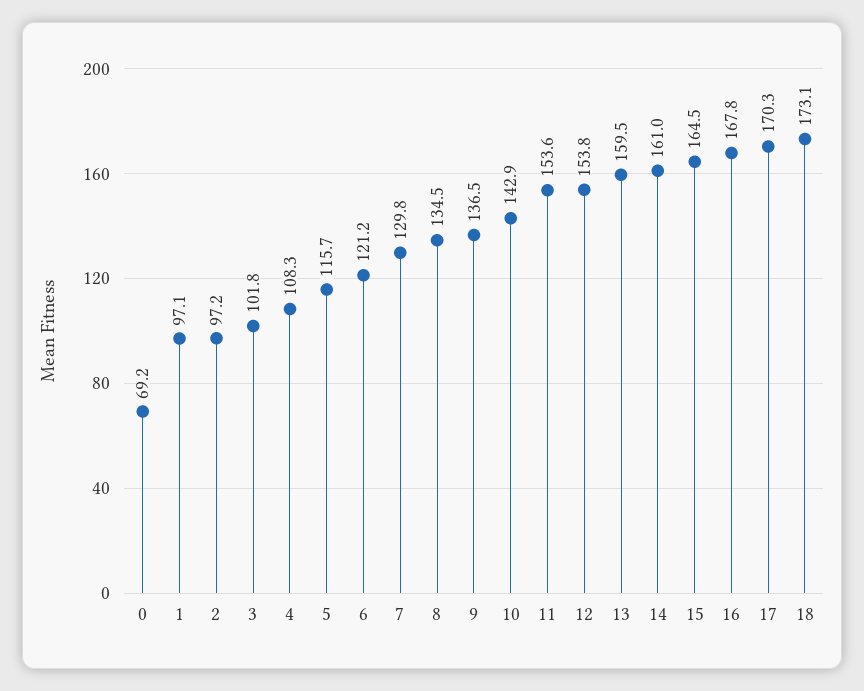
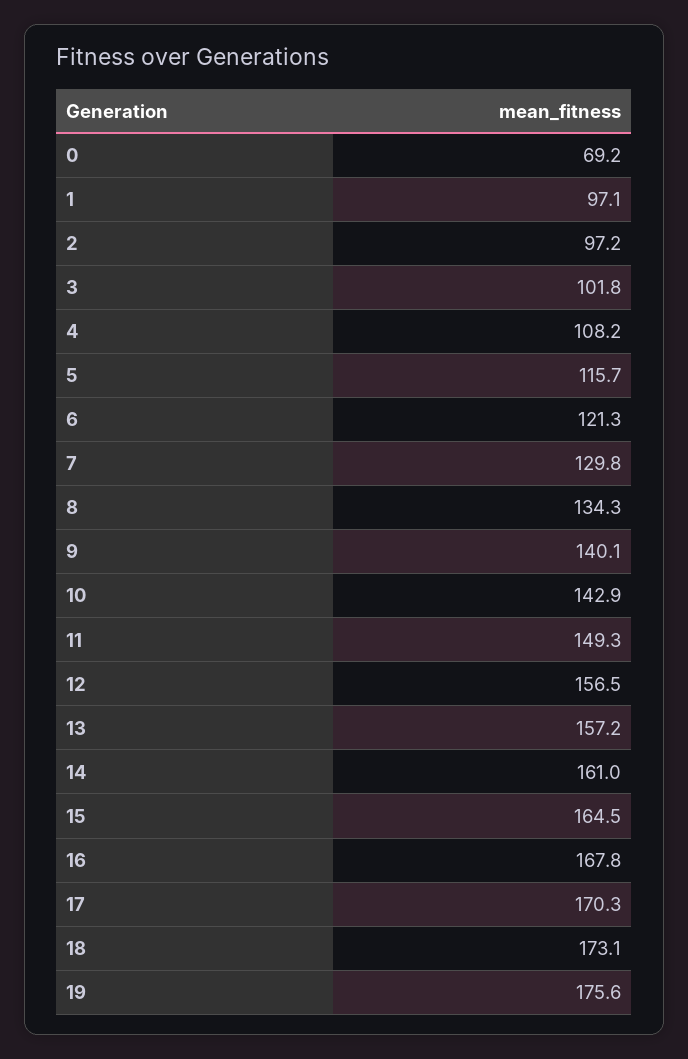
4: 108.3 -> 108.2
6: 121.2 -> 121.3
8: 134.5 -> 134.3
9: 136.5 -> 140.1
11: 153.6 -> 149.3
12: 153.8 -> 156.5
13: 159.5 -> 157.2
19: none -> 175.6

